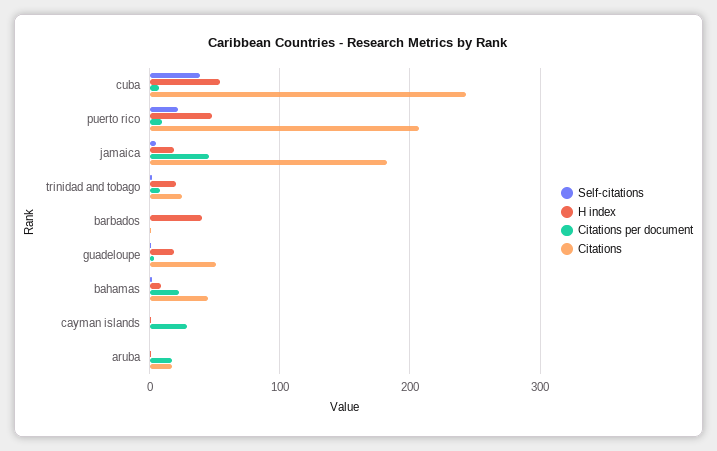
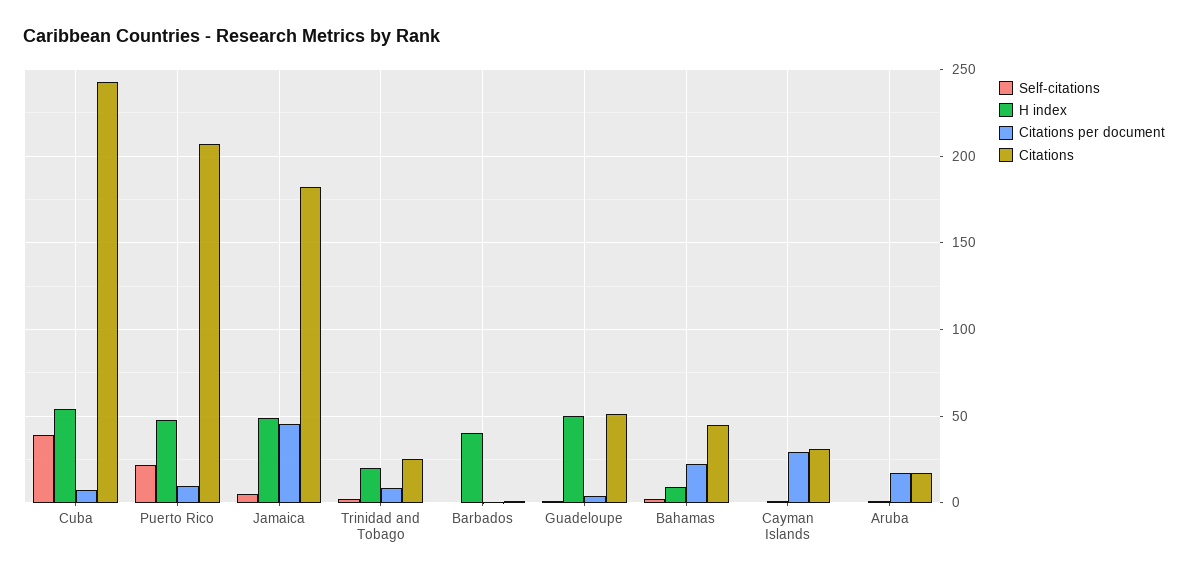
H index, jamaica: 20 -> 50
H index, guadeloupe: 20 -> 50
Citations, cayman islands: 0 -> 30

